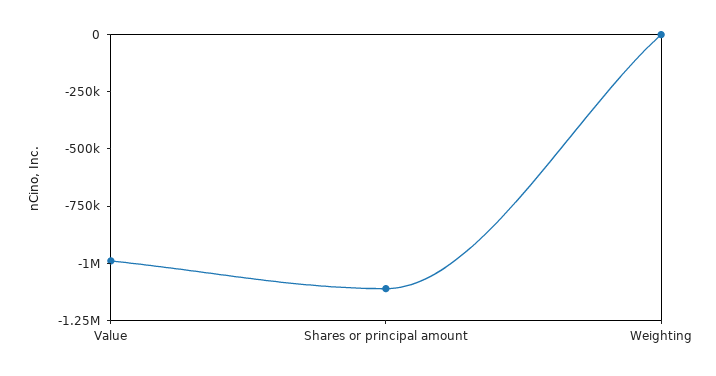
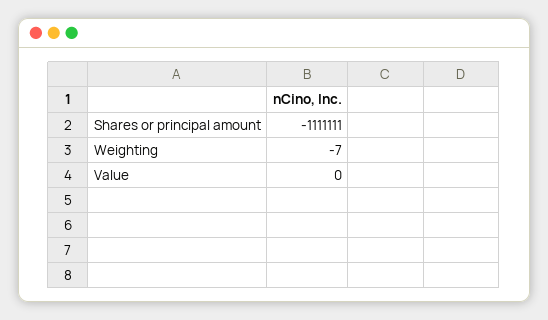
Value: -1000000 -> 0

